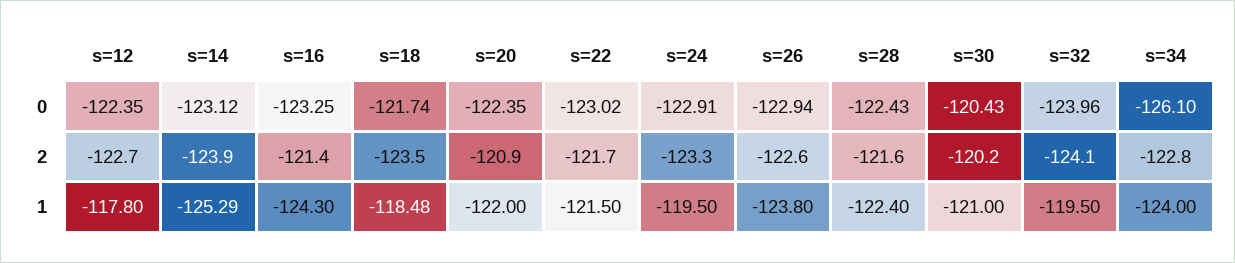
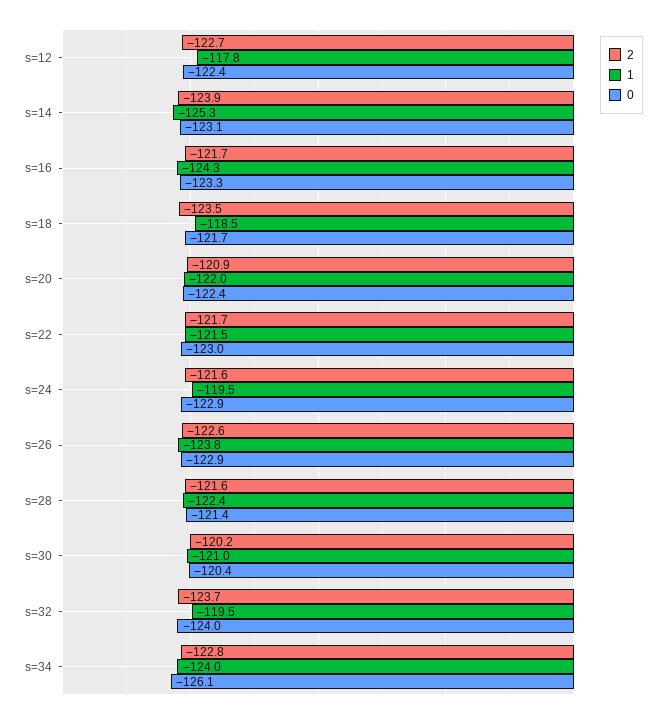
0, s=28: -122.43 -> -121.4
2, s=16: -121.4 -> -121.7
2, s=24: -123.3 -> -121.6
2, s=32: -124.1 -> -123.7

